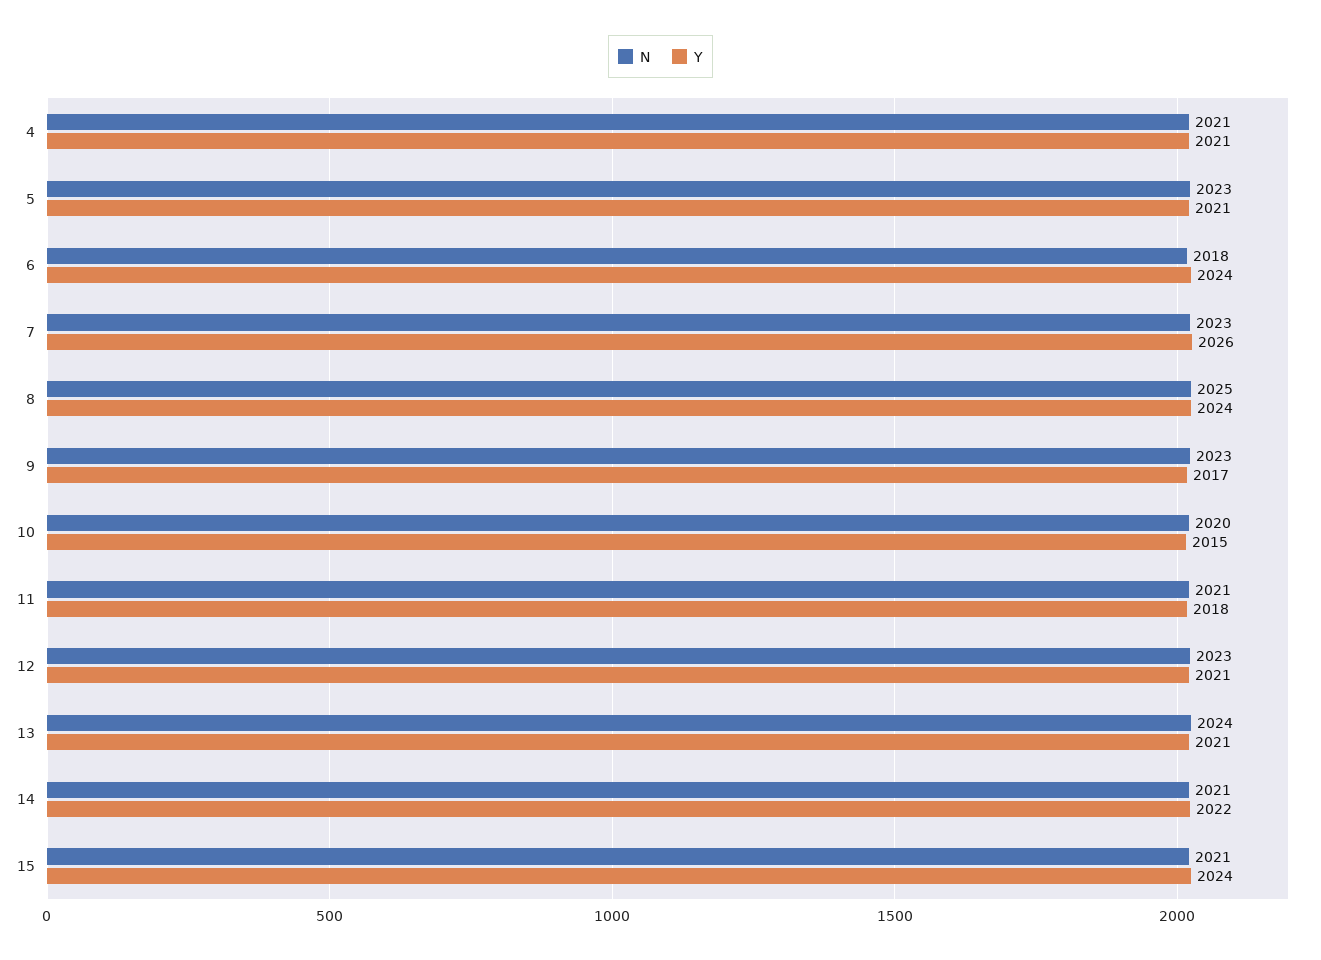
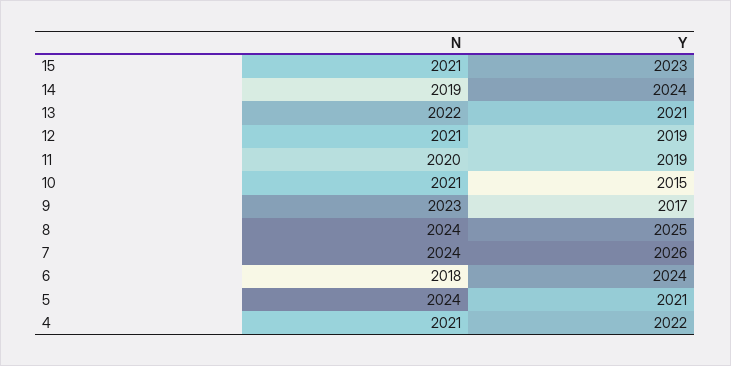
Y, 4: 2021 -> 2022
N, 5: 2023 -> 2024
N, 7: 2023 -> 2024
N, 8: 2025 -> 2024
Y, 8: 2024 -> 2025
N, 10: 2020 -> 2021
N, 11: 2021 -> 2020
Y, 11: 2018 -> 2019
N, 12: 2023 -> 2021
Y, 12: 2021 -> 2019
N, 13: 2024 -> 2022
N, 14: 2021 -> 2019
Y, 14: 2022 -> 2024
Y, 15: 2024 -> 2023

